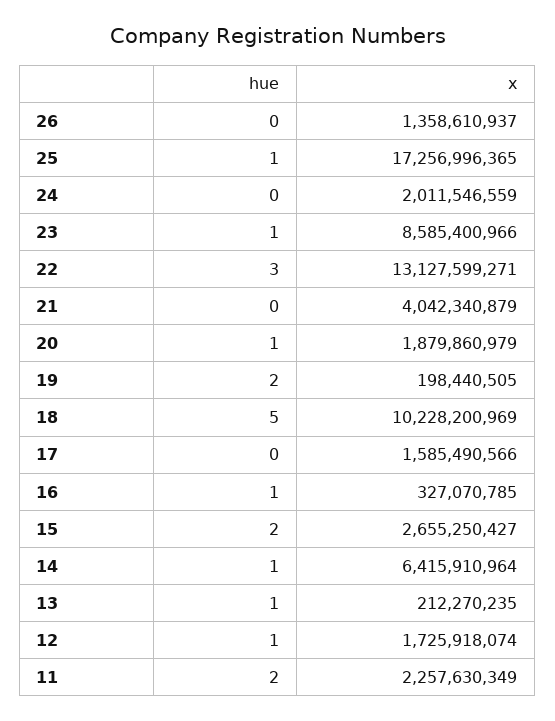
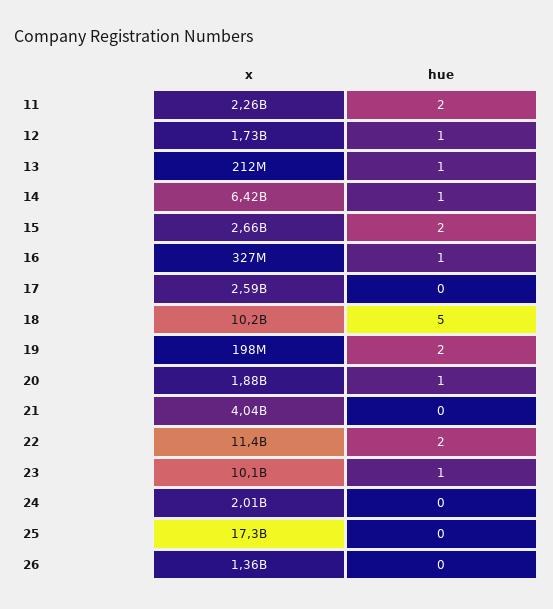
hue, 25: 1 -> 0
x, 23: 8585400966 -> 10100000000
hue, 22: 3 -> 2
x, 22: 13127599271 -> 11400000000
x, 17: 1585490566 -> 2590000000

